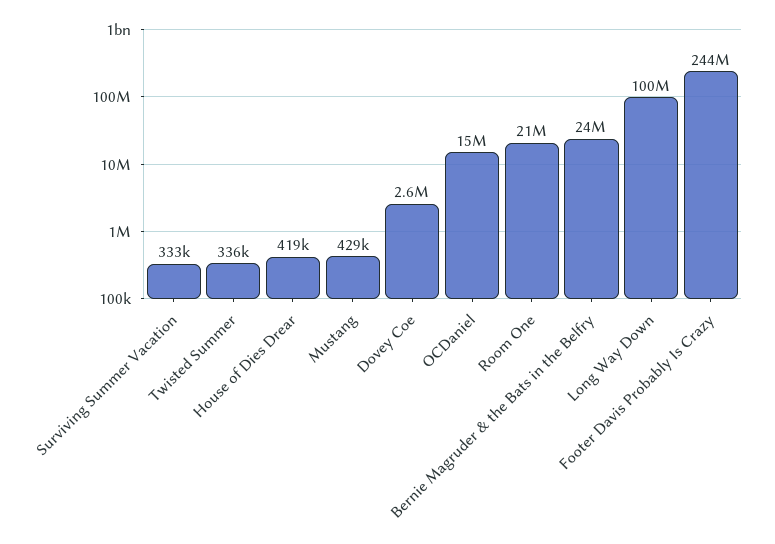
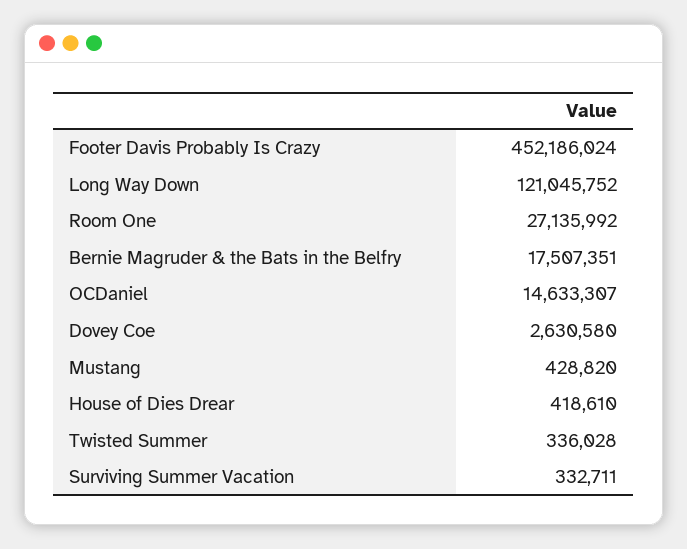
Room One: 21000000 -> 27135992
Bernie Magruder & the Bats in the Belfry: 24000000 -> 17507351
Long Way Down: 100000000 -> 121045752
Footer Davis Probably Is Crazy: 244000000 -> 452186024

